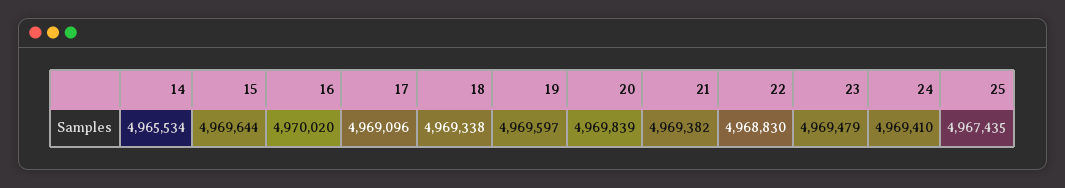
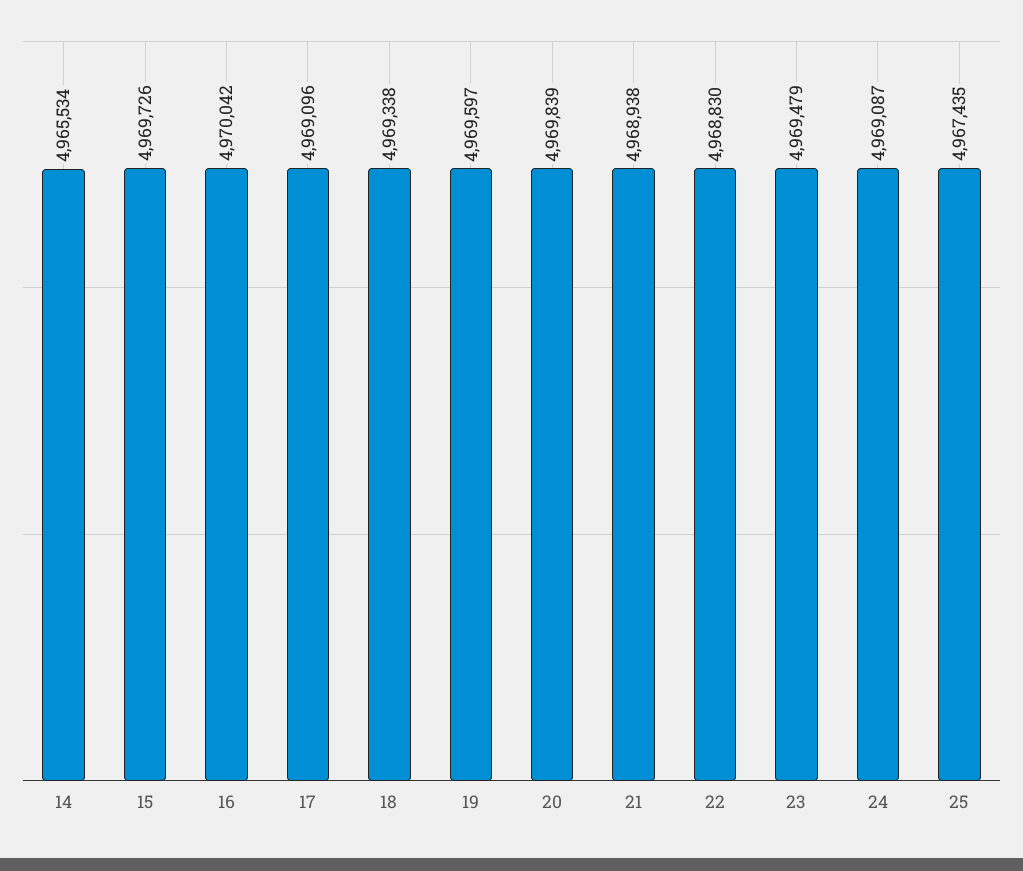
15: 4969644 -> 4969726
16: 4970020 -> 4970042
21: 4969382 -> 4968938
24: 4969410 -> 4969087

